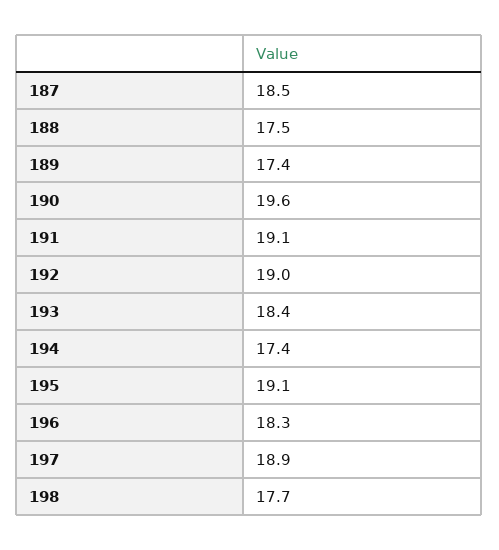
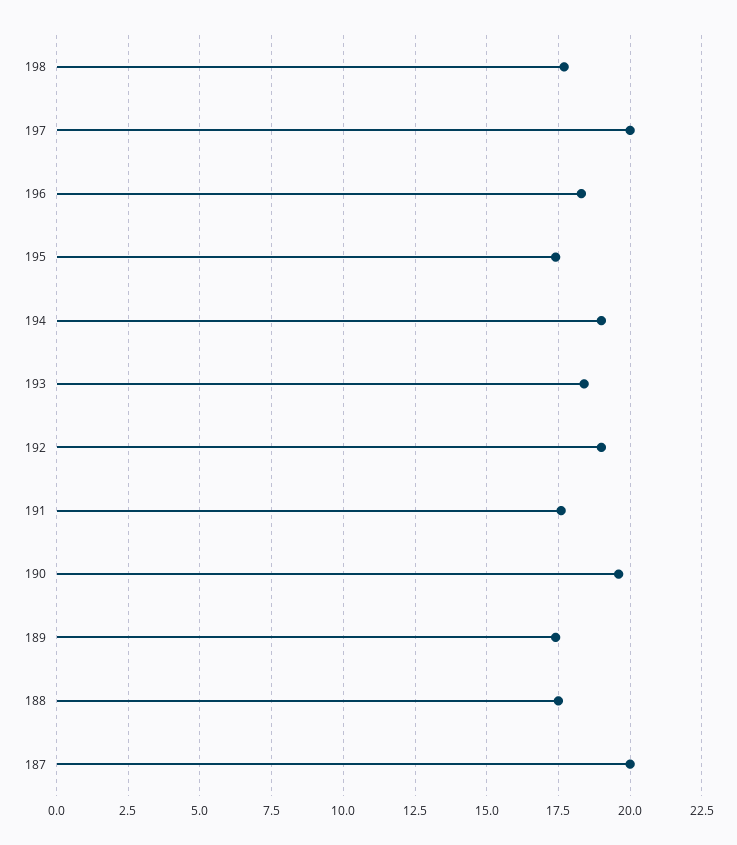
187: 18.5 -> 20
191: 19.1 -> 17.5
194: 17.4 -> 19
195: 19.1 -> 17.5
197: 18.9 -> 20

